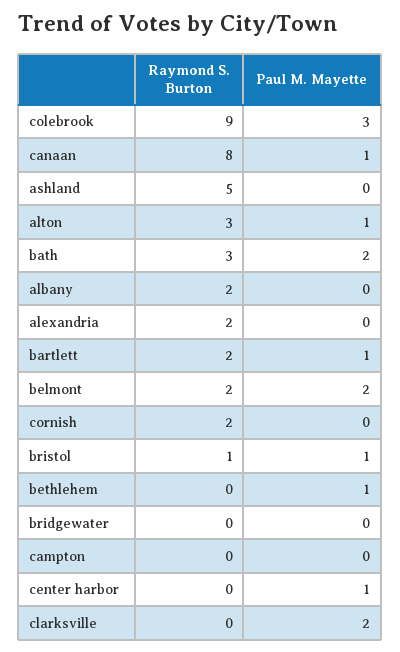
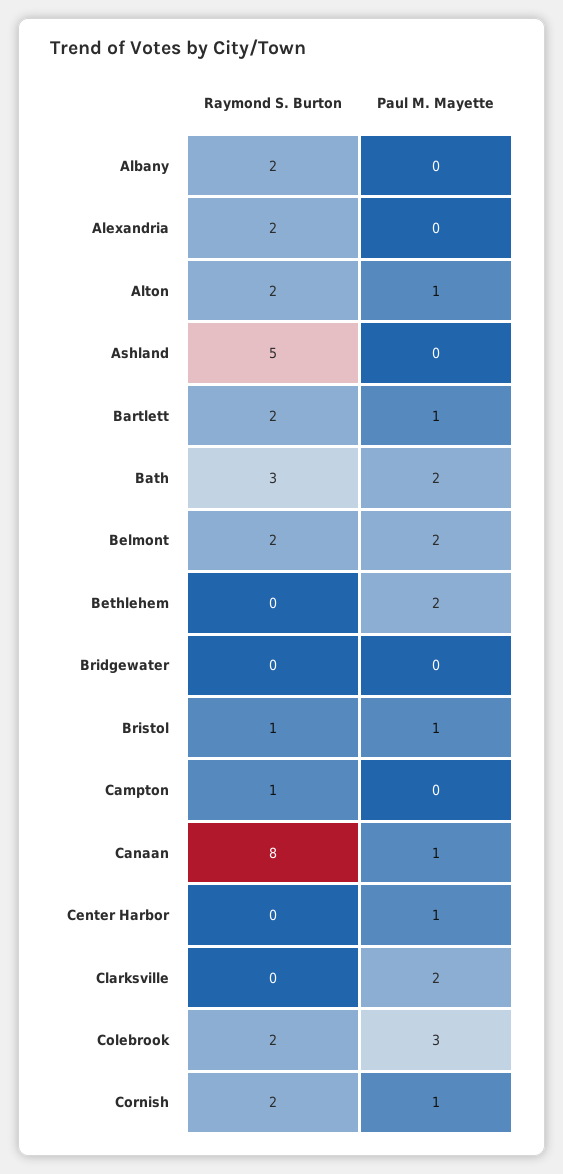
Raymond S. Burton, colebrook: 9 -> 2
Raymond S. Burton, alton: 3 -> 2
Paul M. Mayette, cornish: 0 -> 1
Paul M. Mayette, bethlehem: 1 -> 2
Raymond S. Burton, campton: 0 -> 1

